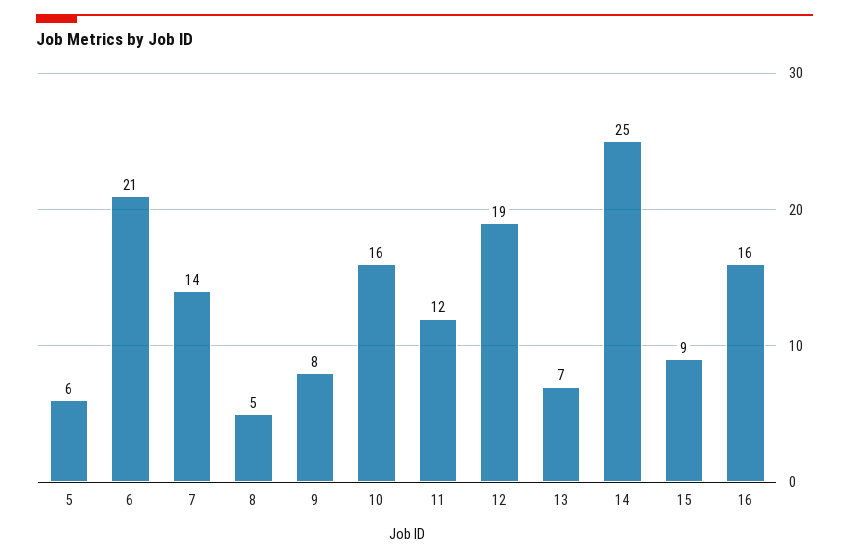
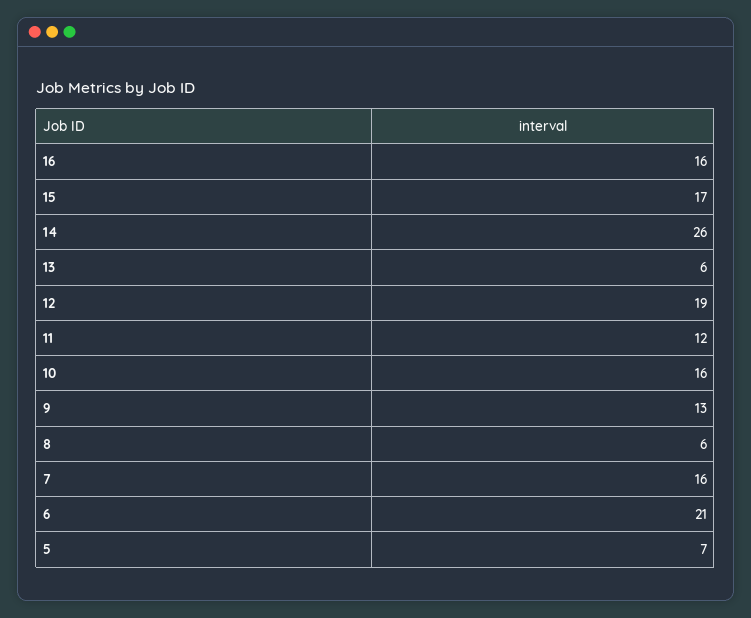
5: 6 -> 7
7: 14 -> 16
8: 5 -> 6
9: 8 -> 13
13: 7 -> 6
14: 25 -> 26
15: 9 -> 17

